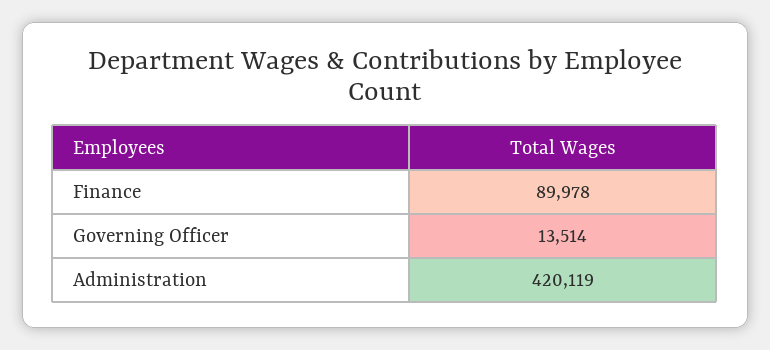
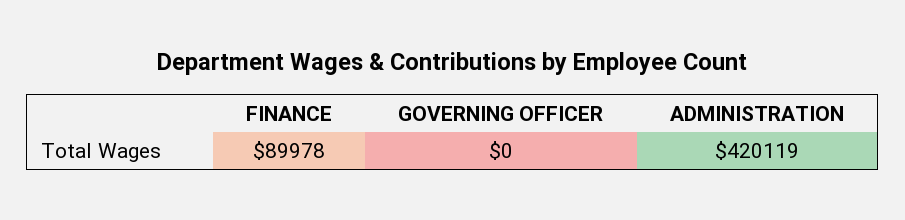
Governing Officer: 13514 -> 0

